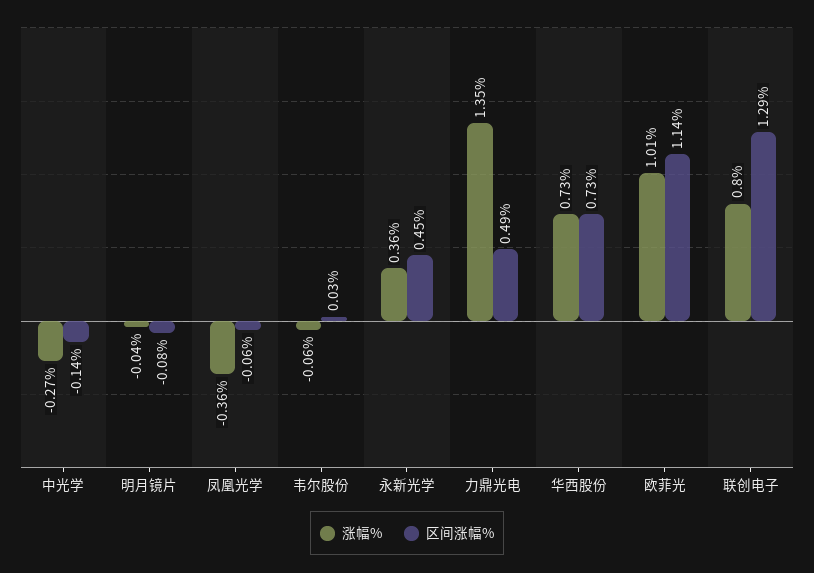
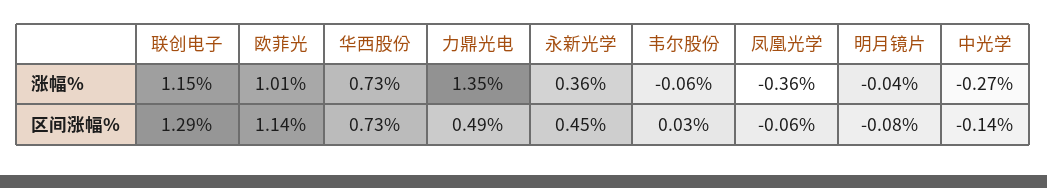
涨幅%, 联创电子: 0.8 -> 1.15

